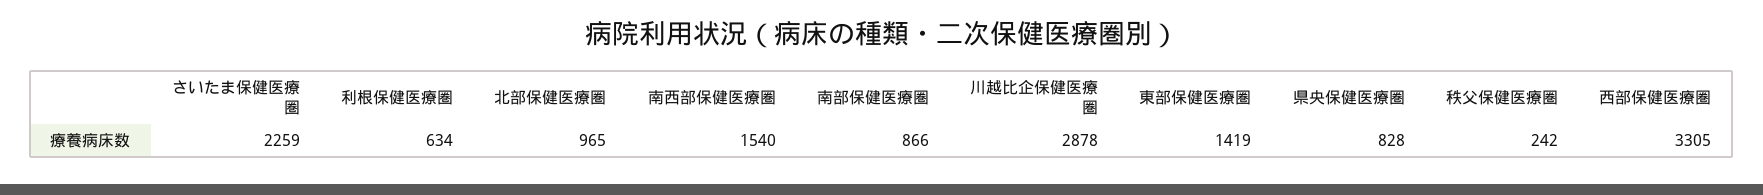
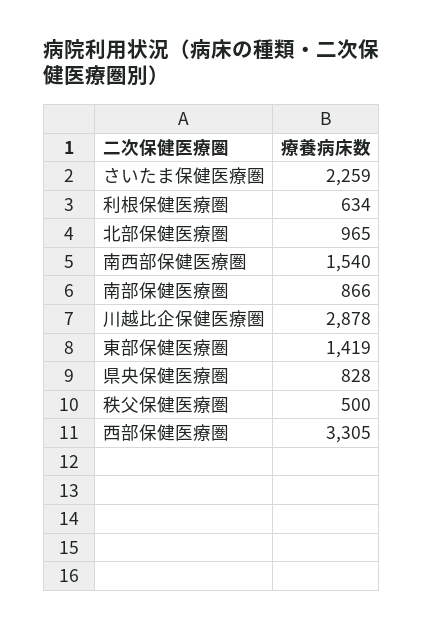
秩父保健医療圏: 242 -> 500

